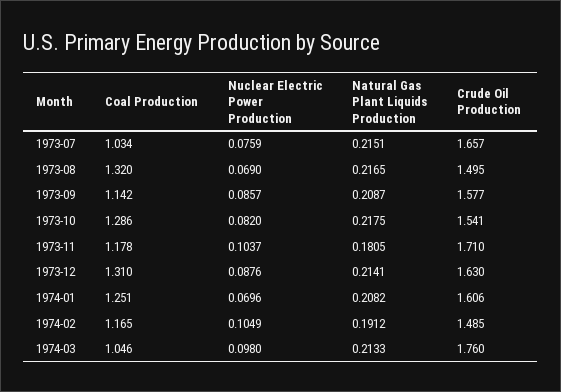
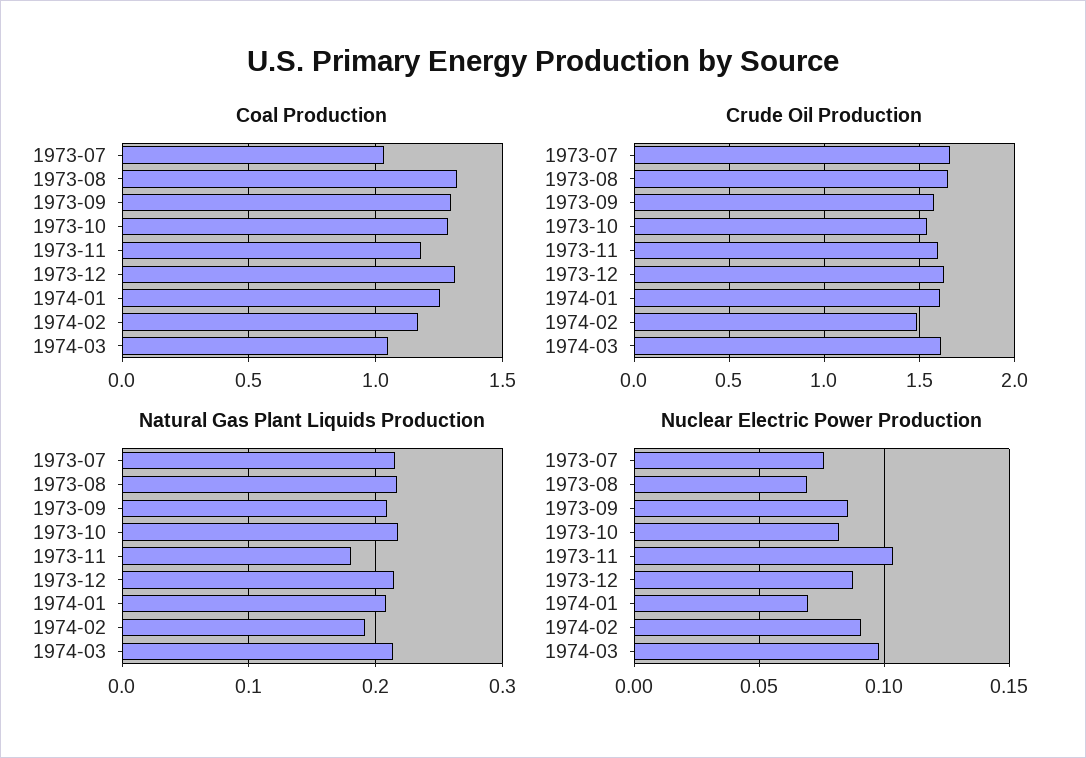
Crude Oil Production, 1973-08: 1.495 -> 1.65
Coal Production, 1973-09: 1.142 -> 1.3
Crude Oil Production, 1973-11: 1.71 -> 1.6
Nuclear Electric Power Production, 1974-02: 0.1049 -> 0.09
Crude Oil Production, 1974-03: 1.76 -> 1.6

